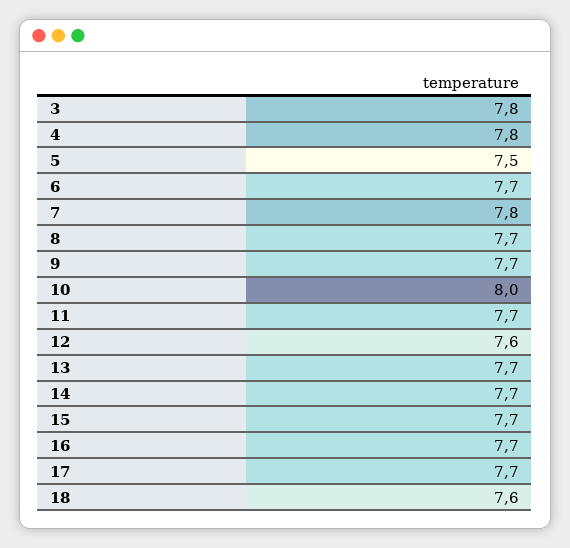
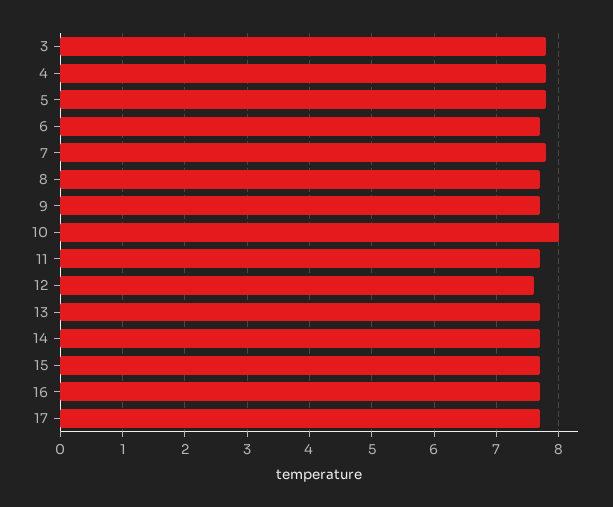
5: 7.5 -> 7.8
18: 7.6 -> none

